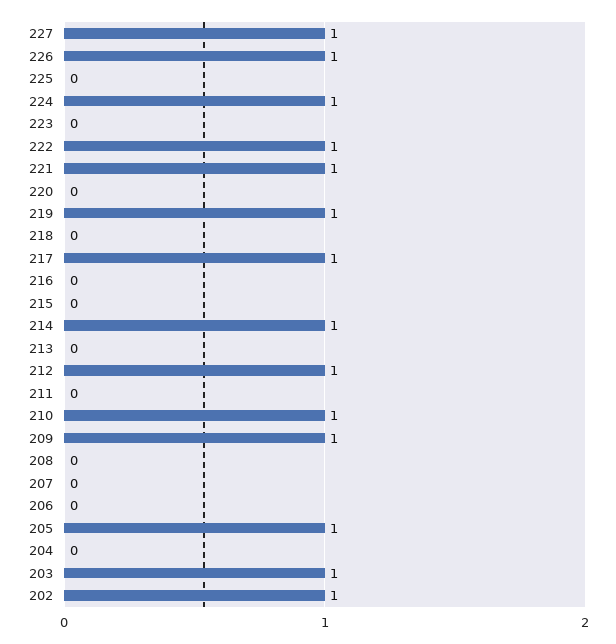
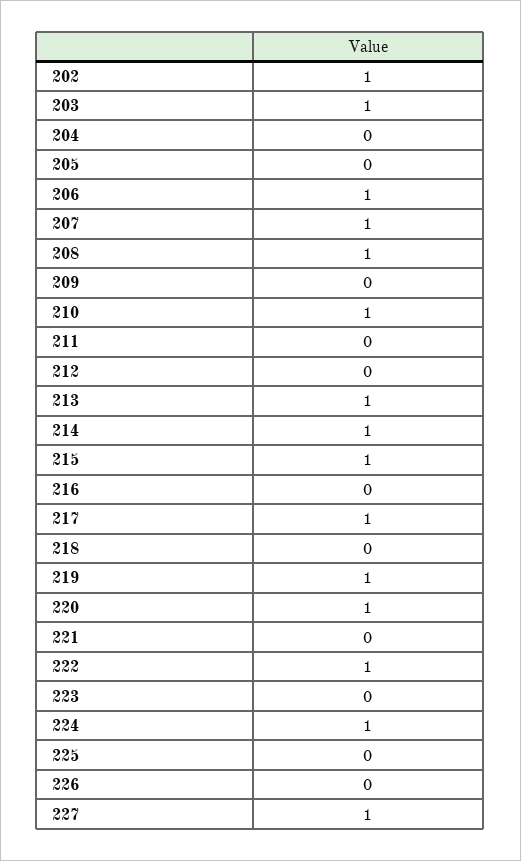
226: 1 -> 0
221: 1 -> 0
220: 0 -> 1
215: 0 -> 1
213: 0 -> 1
212: 1 -> 0
209: 1 -> 0
208: 0 -> 1
207: 0 -> 1
206: 0 -> 1
205: 1 -> 0

